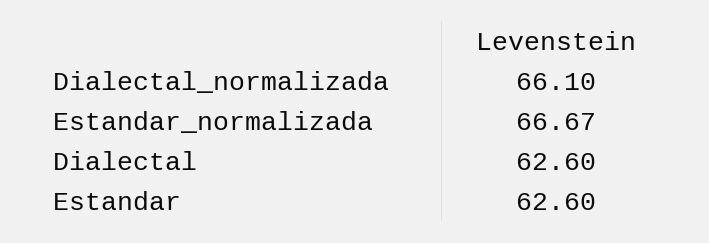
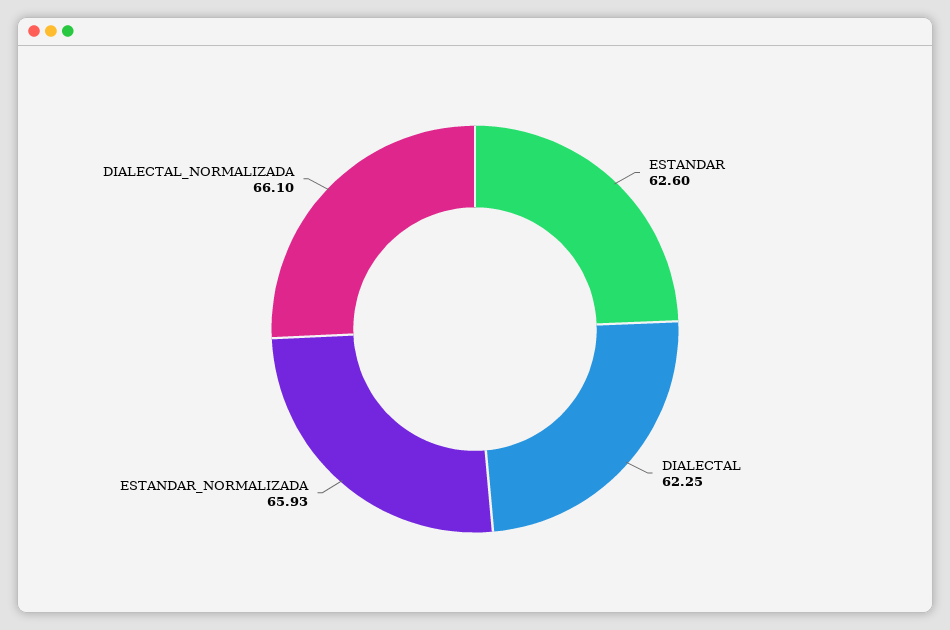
Estandar_normalizada: 66.67 -> 65.93
Dialectal: 62.6 -> 62.25

